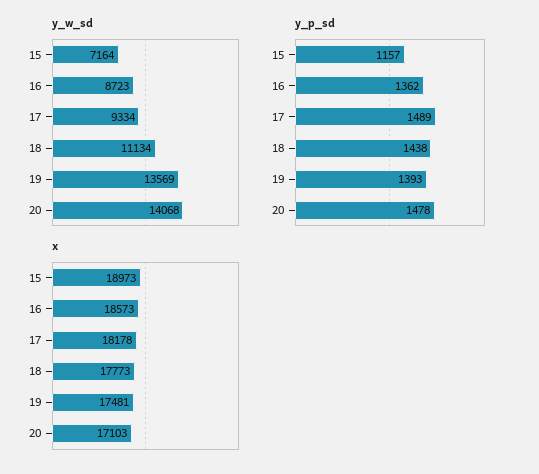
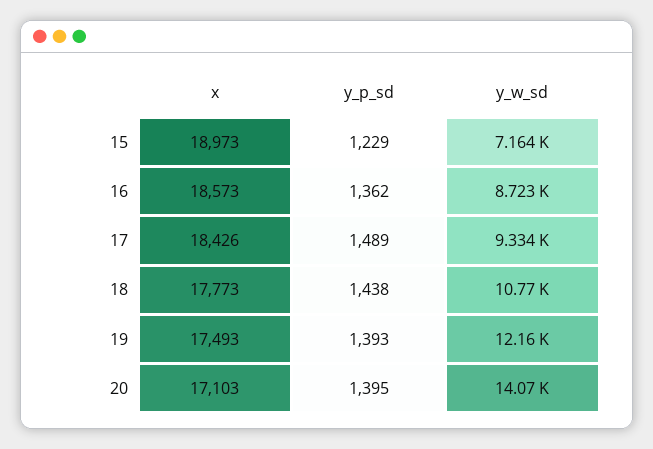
y_w_sd, 18: 11134 -> 10770
y_w_sd, 19: 13569 -> 12160
y_p_sd, 15: 1157 -> 1229
y_p_sd, 20: 1478 -> 1395
x, 17: 18178 -> 18426
x, 19: 17481 -> 17493

